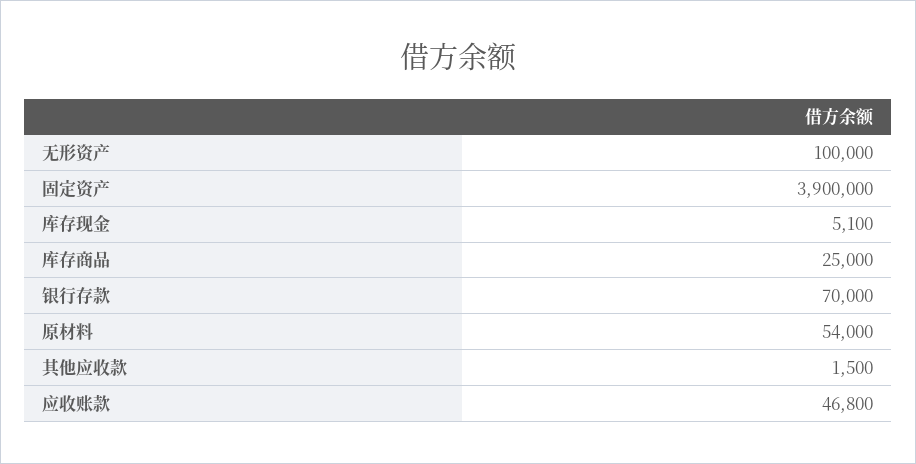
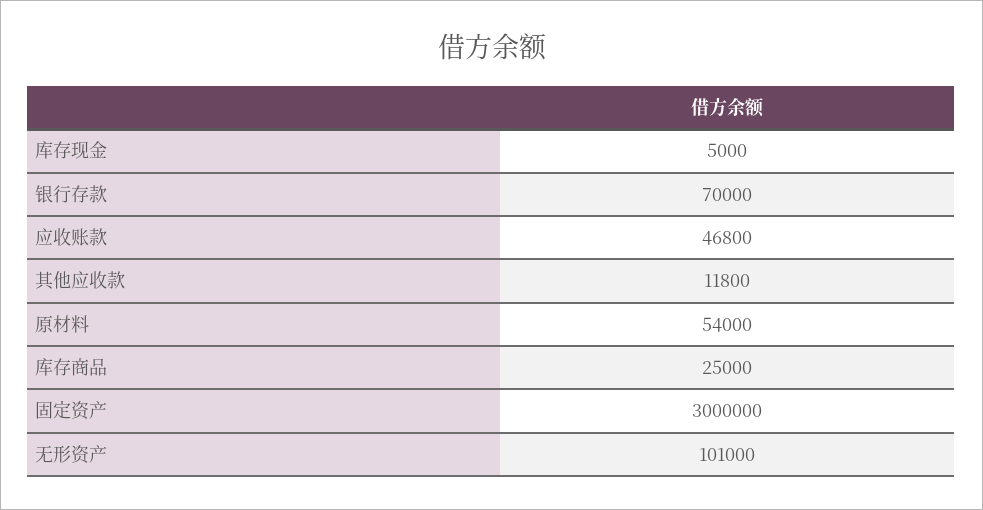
无形资产: 100000 -> 101000
固定资产: 3900000 -> 3000000
库存现金: 5100 -> 5000
其他应收款: 1500 -> 11800

